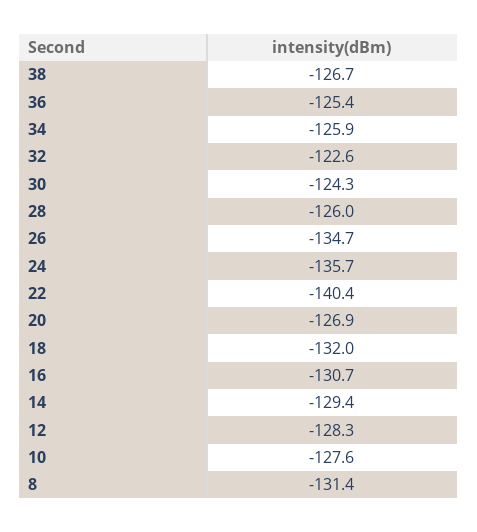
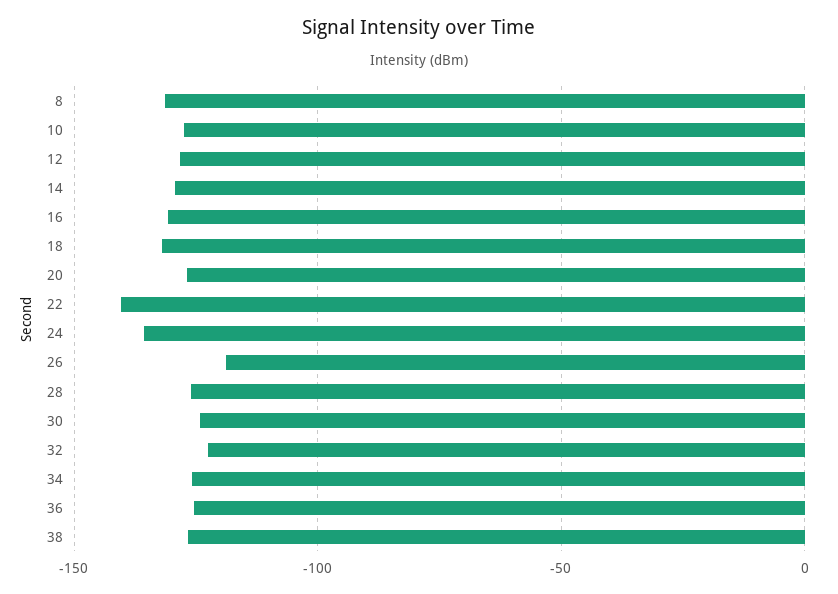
26: -134.7 -> -120

